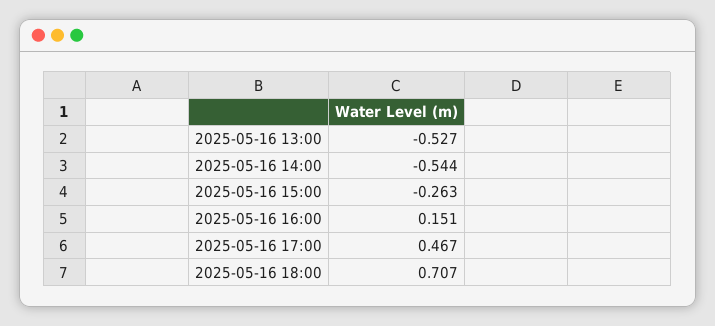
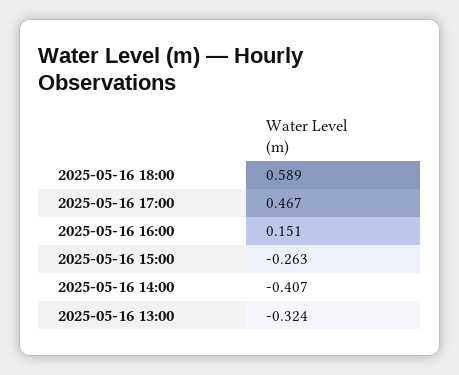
2025-05-16 13:00: -0.527 -> -0.324
2025-05-16 14:00: -0.544 -> -0.407
2025-05-16 18:00: 0.707 -> 0.589

